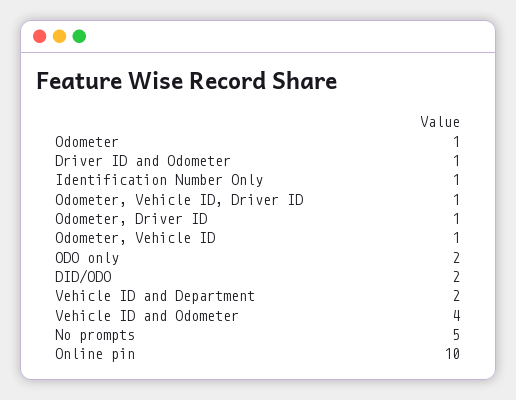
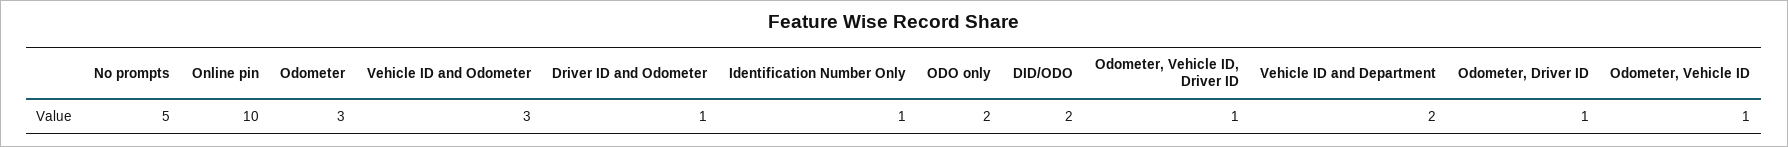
Odometer: 1 -> 3
Vehicle ID and Odometer: 4 -> 3

